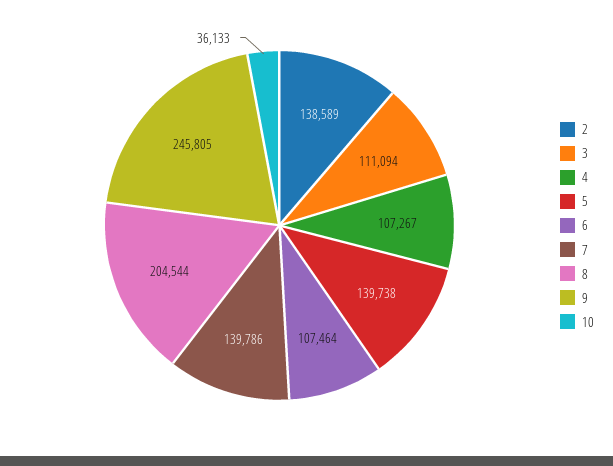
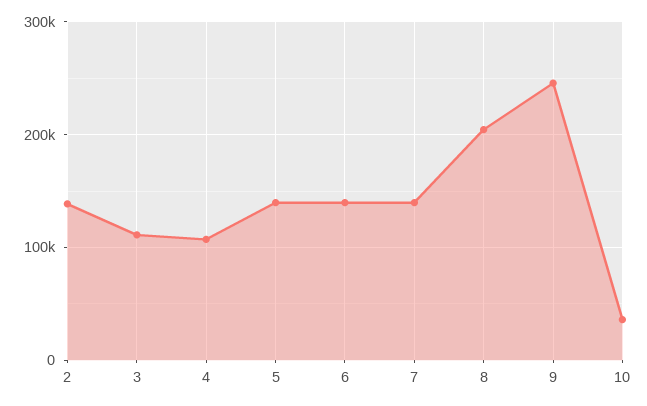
6: 107464 -> 140000

